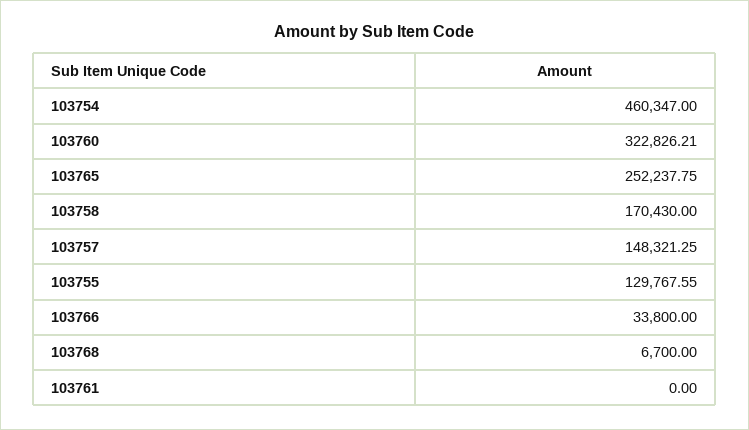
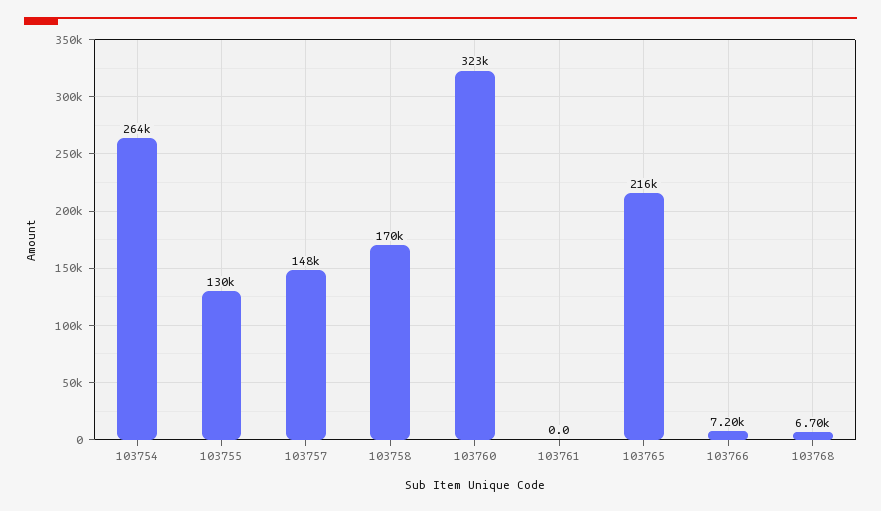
103754: 460347 -> 264000
103765: 252237.75 -> 216000
103766: 33800 -> 7200

